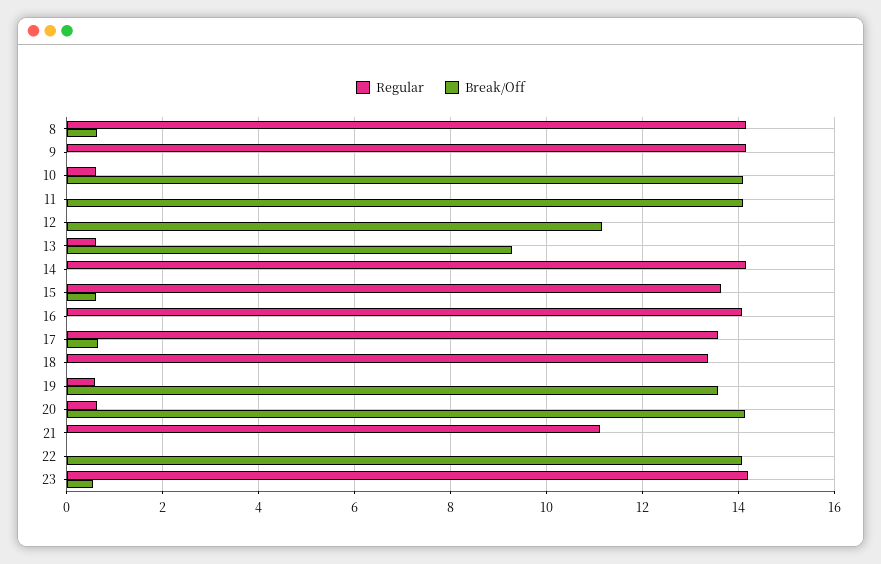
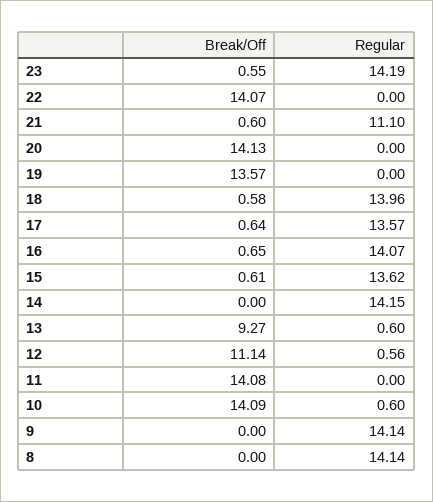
Break/Off, 8: 0.6 -> 0
Regular, 12: 0 -> 0.56
Break/Off, 16: 0 -> 0.65
Regular, 18: 13.4 -> 13.96
Break/Off, 18: 0 -> 0.58
Regular, 19: 0.6 -> 0
Regular, 20: 0.6 -> 0
Break/Off, 21: 0 -> 0.6

